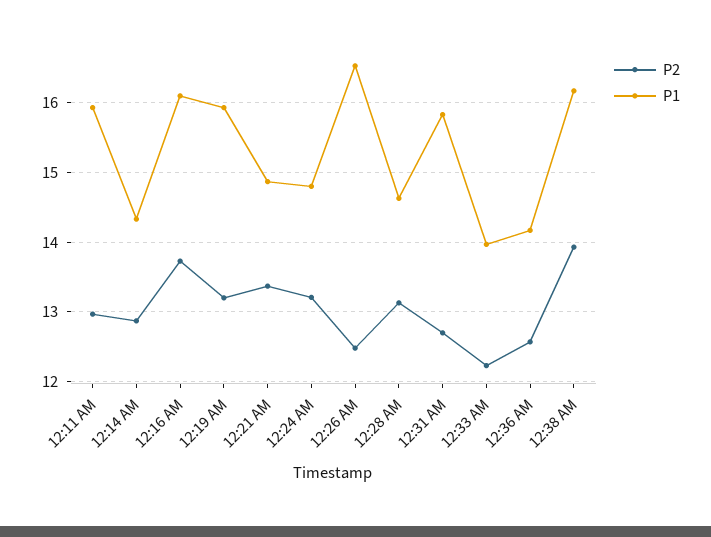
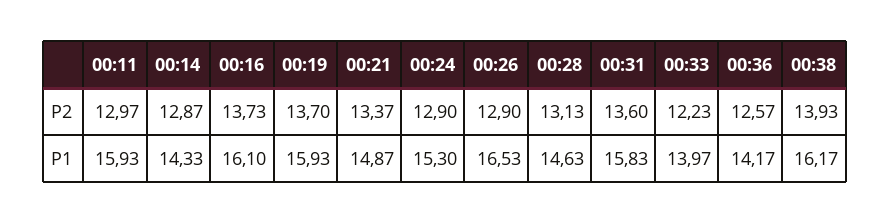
P2, 12:19 AM: 13.2 -> 13.7
P2, 12:24 AM: 13.2 -> 12.9
P1, 12:24 AM: 14.8 -> 15.3
P2, 12:26 AM: 12.5 -> 12.9
P2, 12:31 AM: 12.7 -> 13.6

